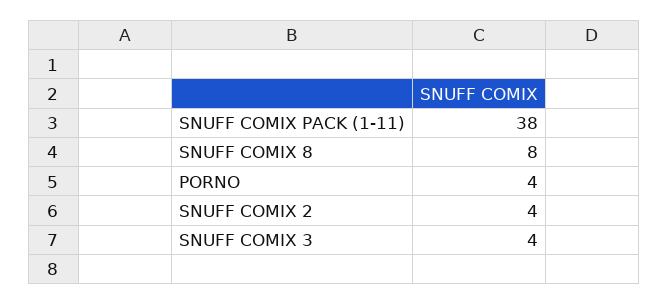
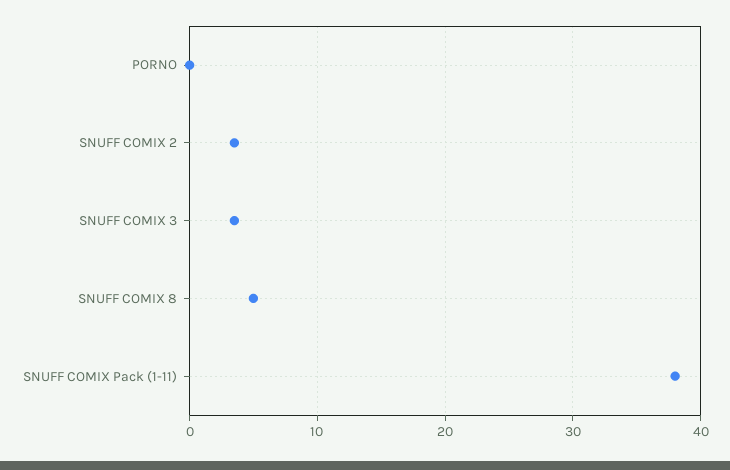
SNUFF COMIX 8: 8 -> 5
PORNO: 4 -> 0

